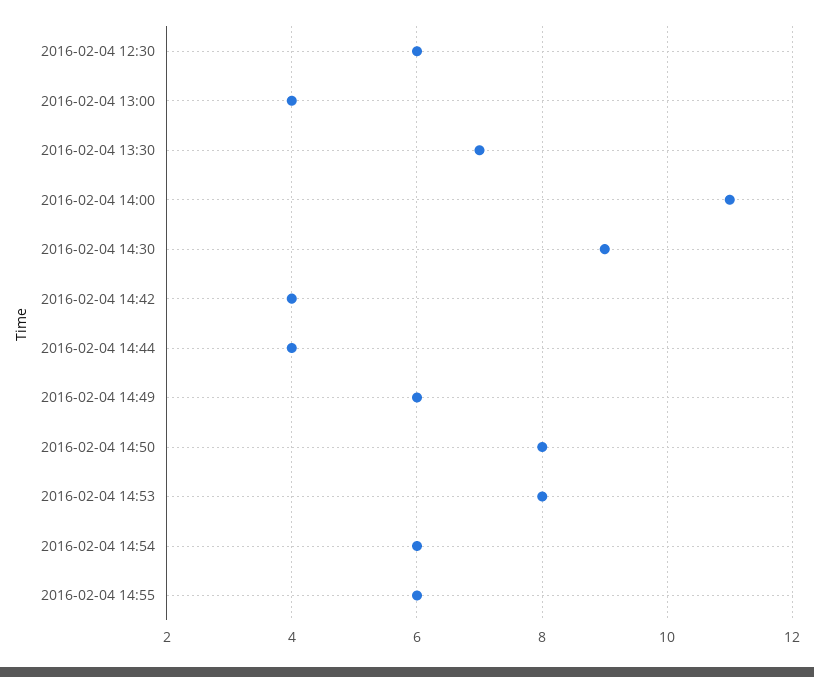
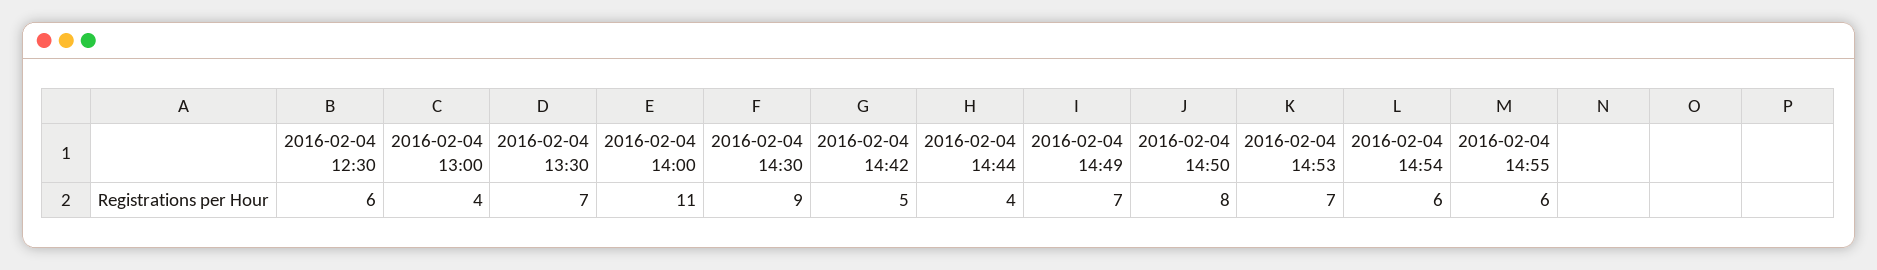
2016-02-04 14:42: 4 -> 5
2016-02-04 14:49: 6 -> 7
2016-02-04 14:53: 8 -> 7

